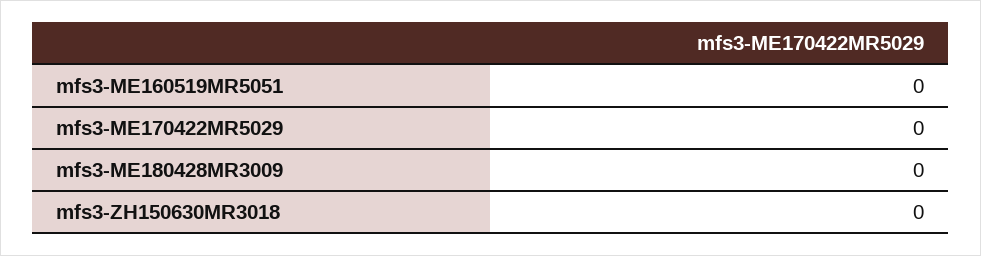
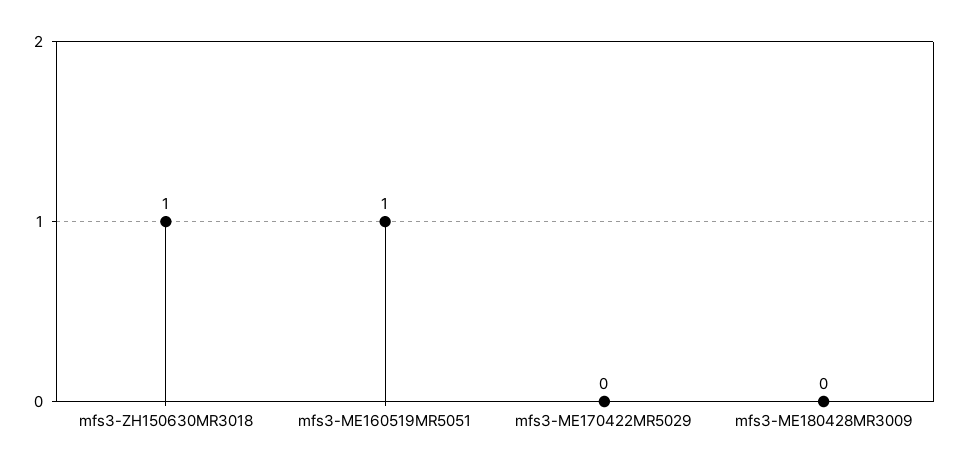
mfs3-ME160519MR5051: 0 -> 1
mfs3-ZH150630MR3018: 0 -> 1

